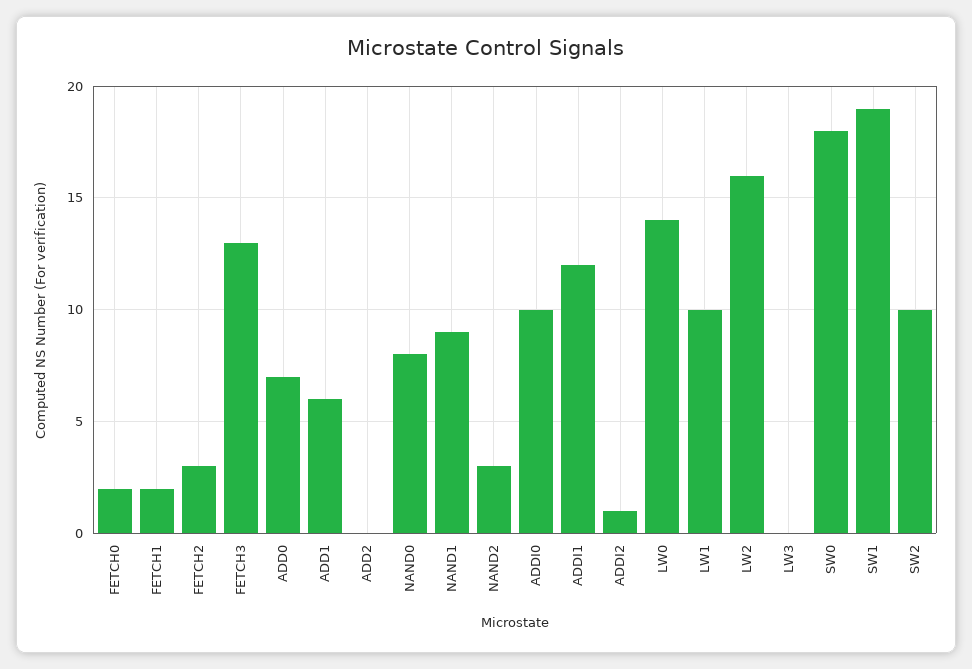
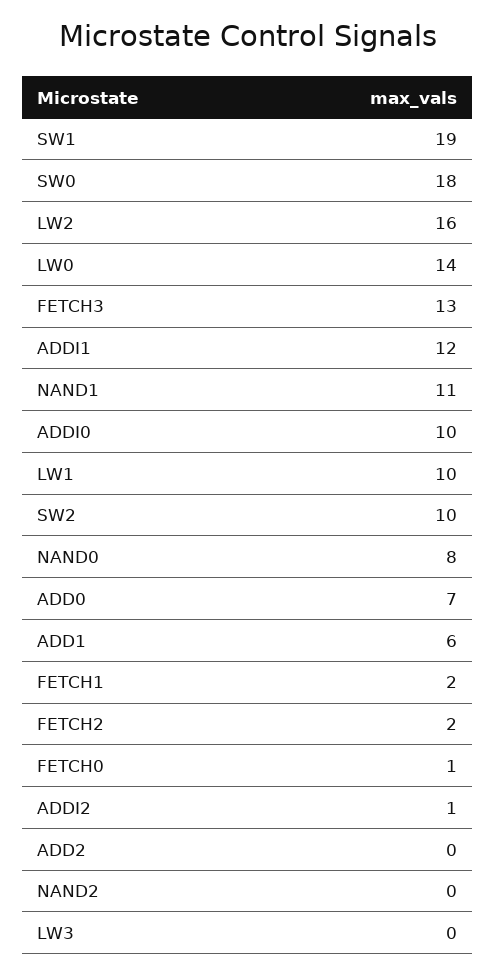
FETCH0: 2 -> 1
FETCH2: 3 -> 2
NAND1: 9 -> 11
NAND2: 3 -> 0

